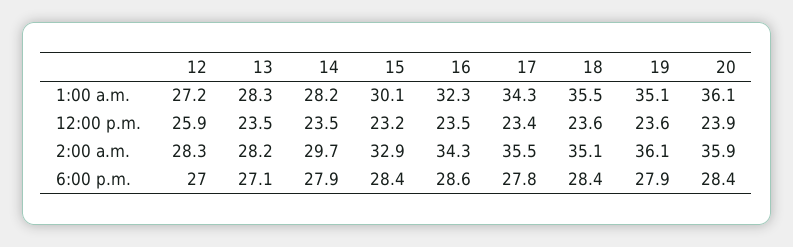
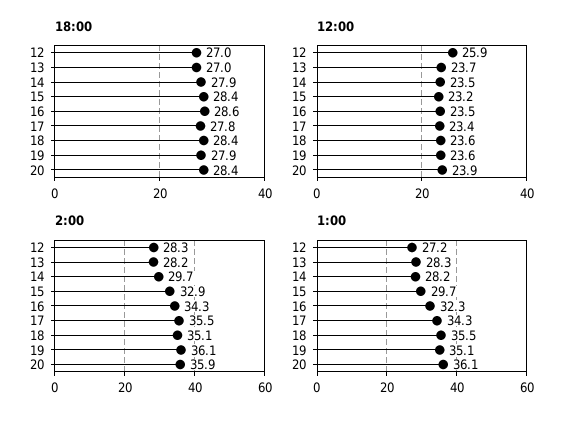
1:00 a.m., 15: 30.1 -> 29.7
12:00 p.m., 13: 23.5 -> 23.7
6:00 p.m., 13: 27.1 -> 27

